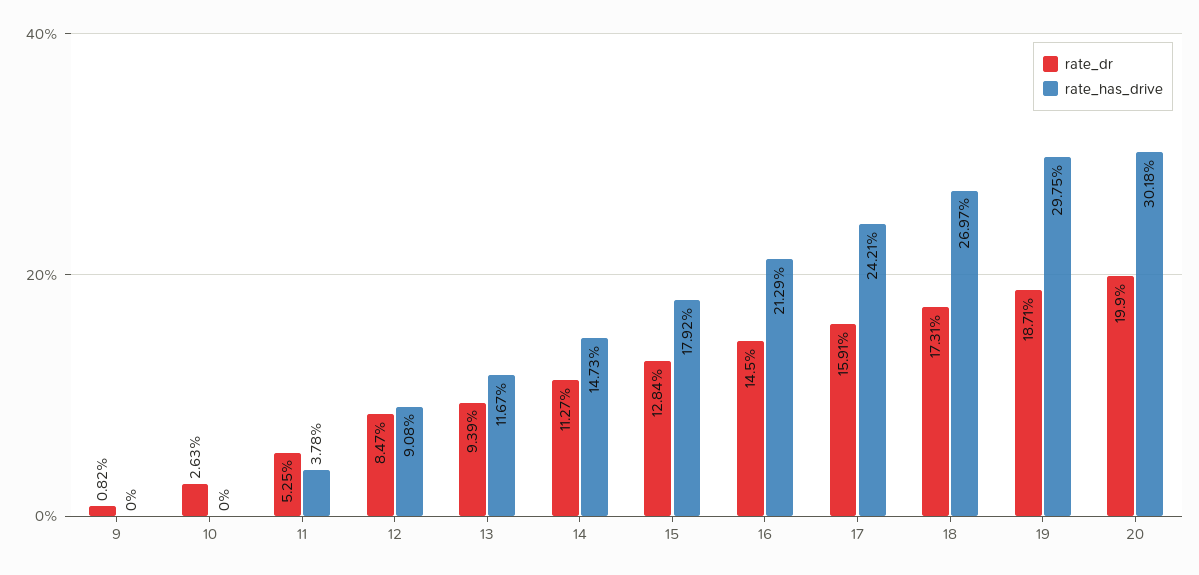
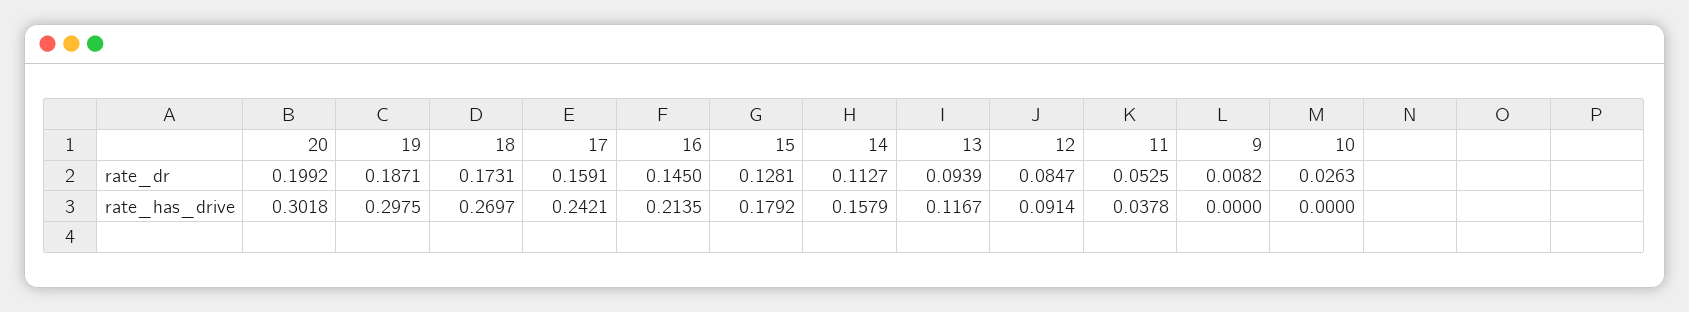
rate_has_drive, 12: 0.0908 -> 0.0914
rate_has_drive, 14: 0.1473 -> 0.1579
rate_dr, 15: 0.1284 -> 0.1281
rate_has_drive, 16: 0.2129 -> 0.2135
rate_dr, 20: 0.199 -> 0.1992

